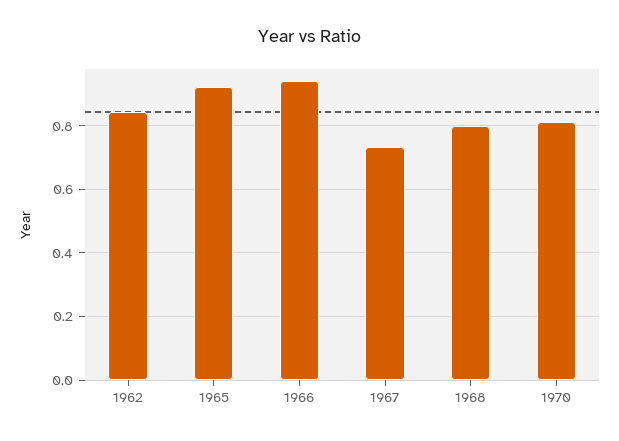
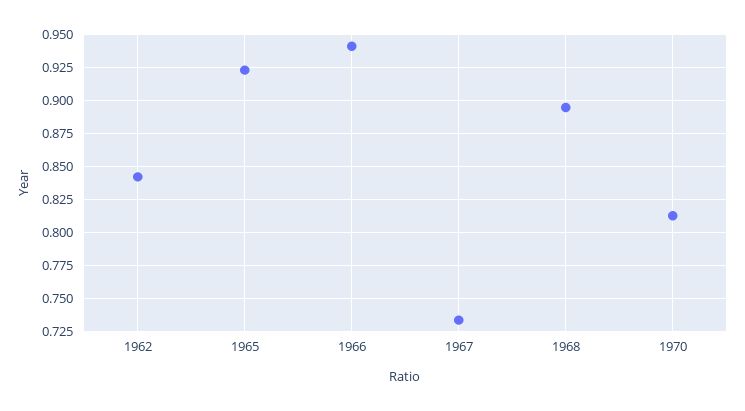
1968: 0.8 -> 0.895

